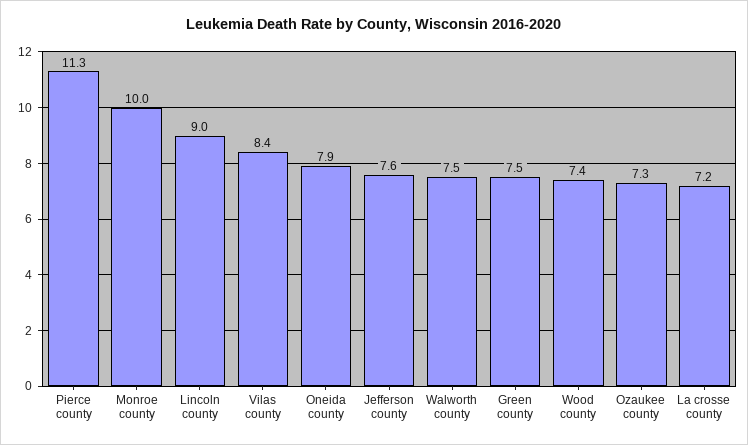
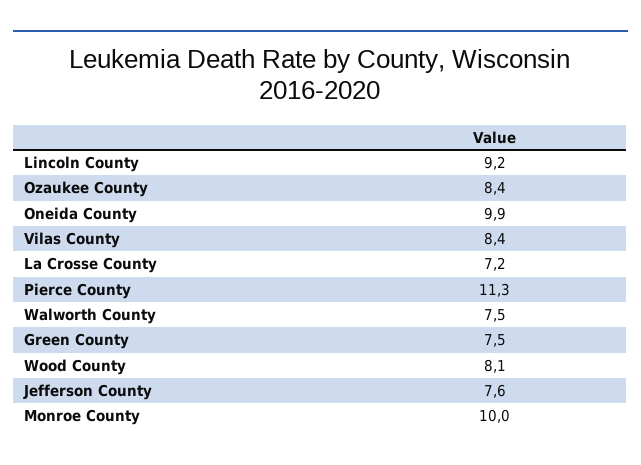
Lincoln county: 9 -> 9.2
Oneida county: 7.9 -> 9.9
Wood county: 7.4 -> 8.1
Ozaukee county: 7.3 -> 8.4

